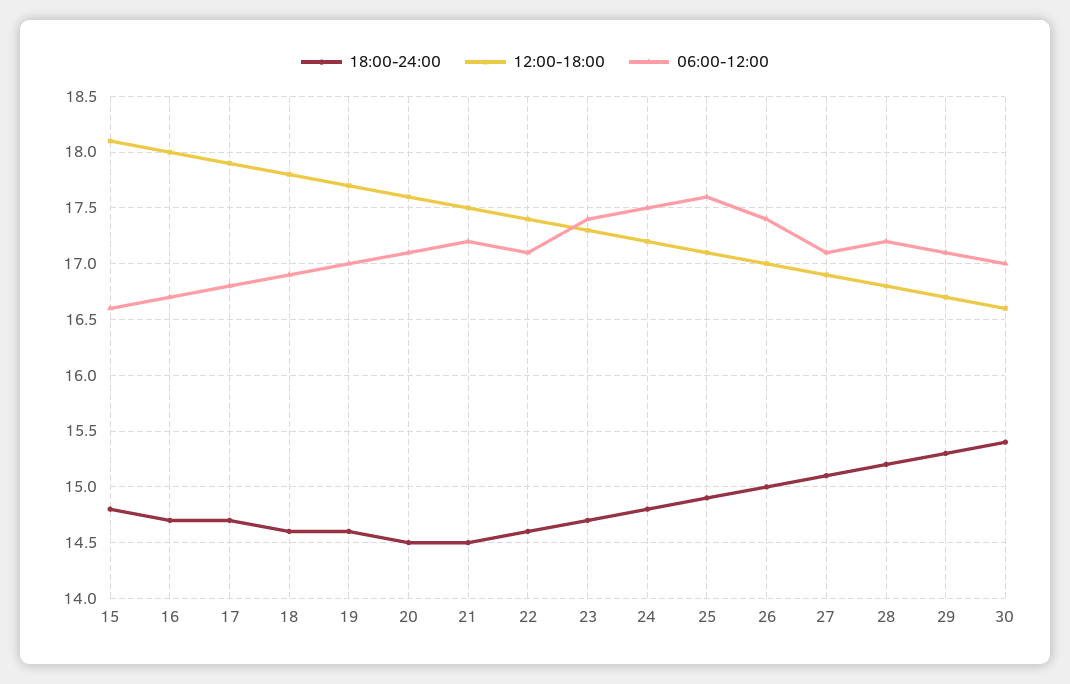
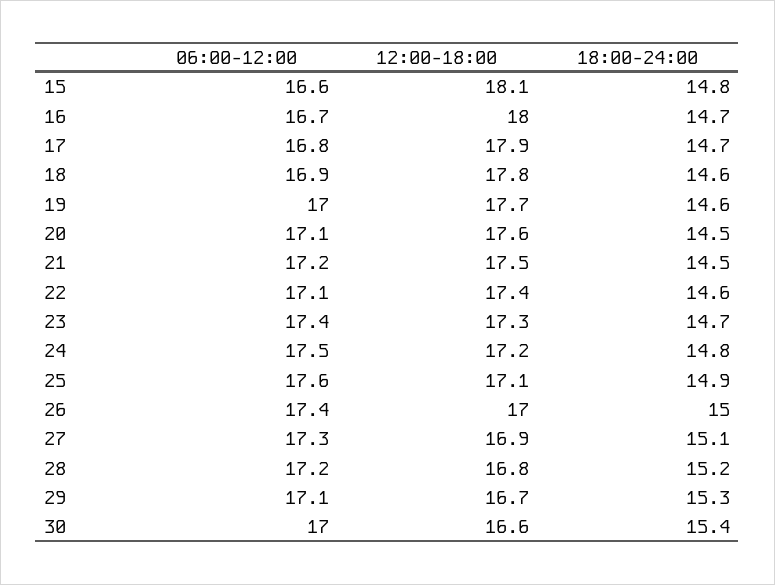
06:00-12:00, 27: 17.1 -> 17.3

